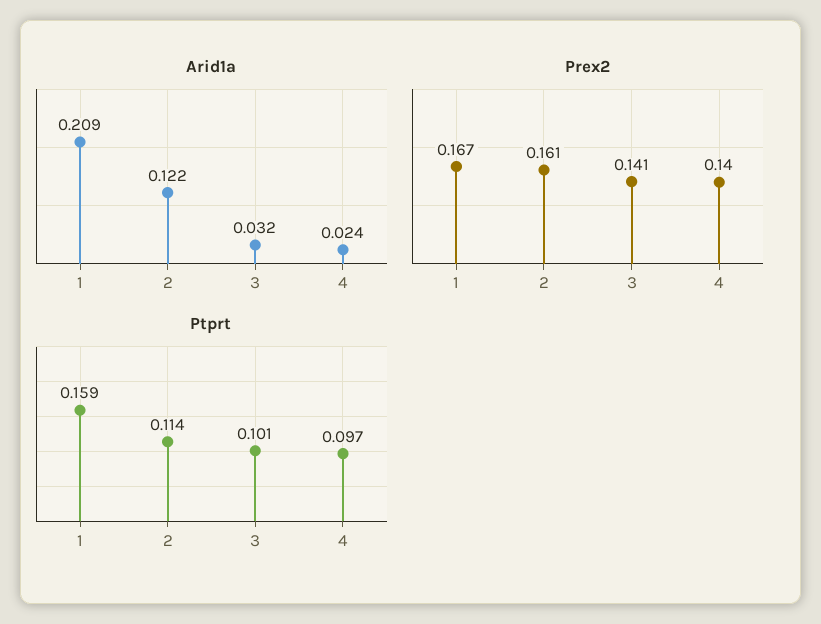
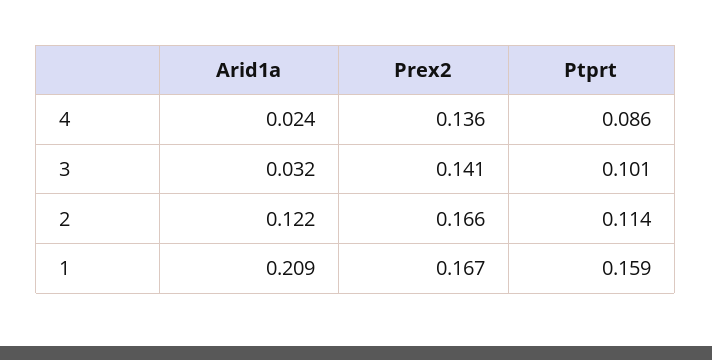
Prex2, 2: 0.161 -> 0.166
Prex2, 4: 0.14 -> 0.136
Ptprt, 4: 0.097 -> 0.086

